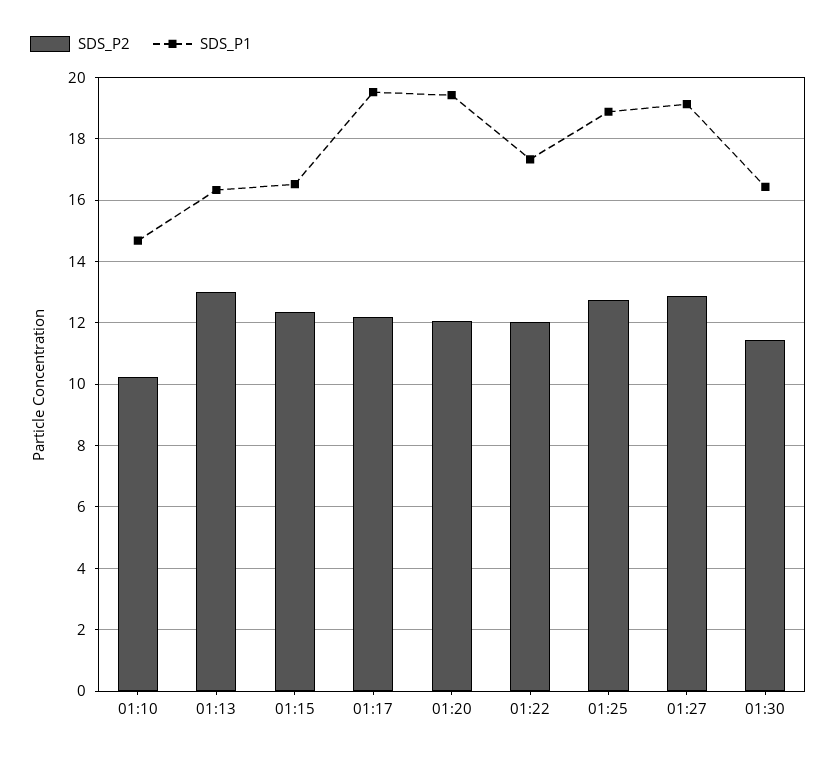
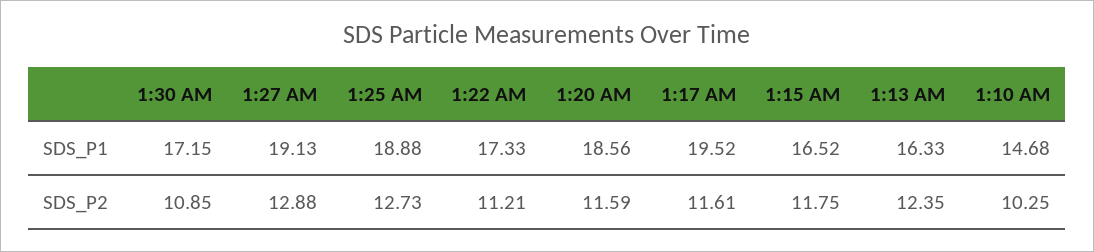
SDS_P2, 01:13: 13 -> 12.35
SDS_P2, 01:15: 12.4 -> 11.75
SDS_P2, 01:17: 12.2 -> 11.61
SDS_P2, 01:20: 12 -> 11.59
SDS_P1, 01:20: 19.4 -> 18.56
SDS_P2, 01:22: 12 -> 11.21
SDS_P2, 01:30: 11.4 -> 10.85
SDS_P1, 01:30: 16.4 -> 17.15

